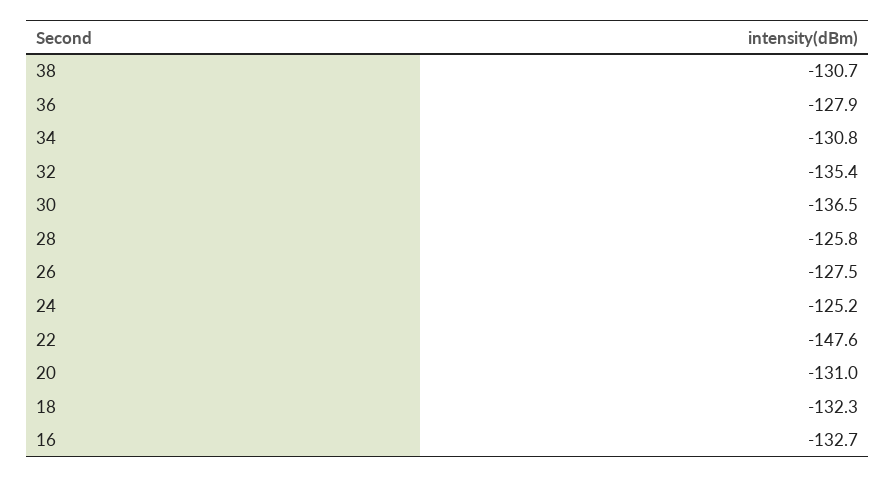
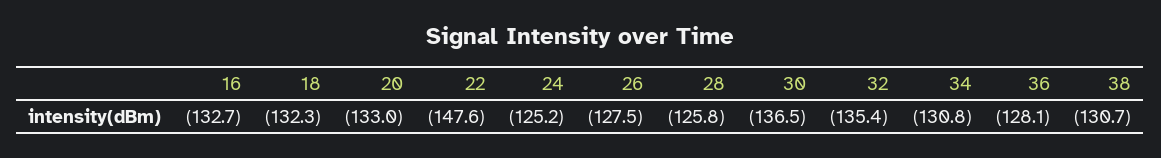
36: -127.9 -> -128.1
20: -131 -> -133

